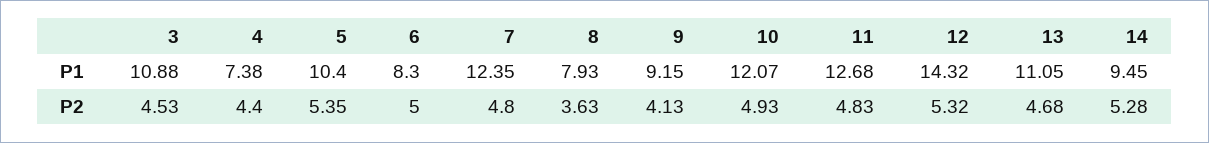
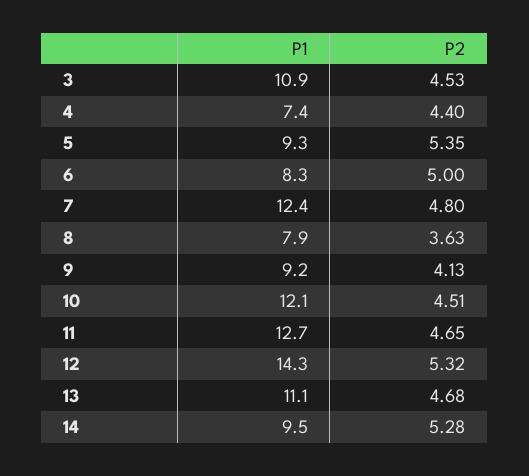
5, P1: 10.4 -> 9.3
10, P2: 4.93 -> 4.51
11, P2: 4.83 -> 4.65

